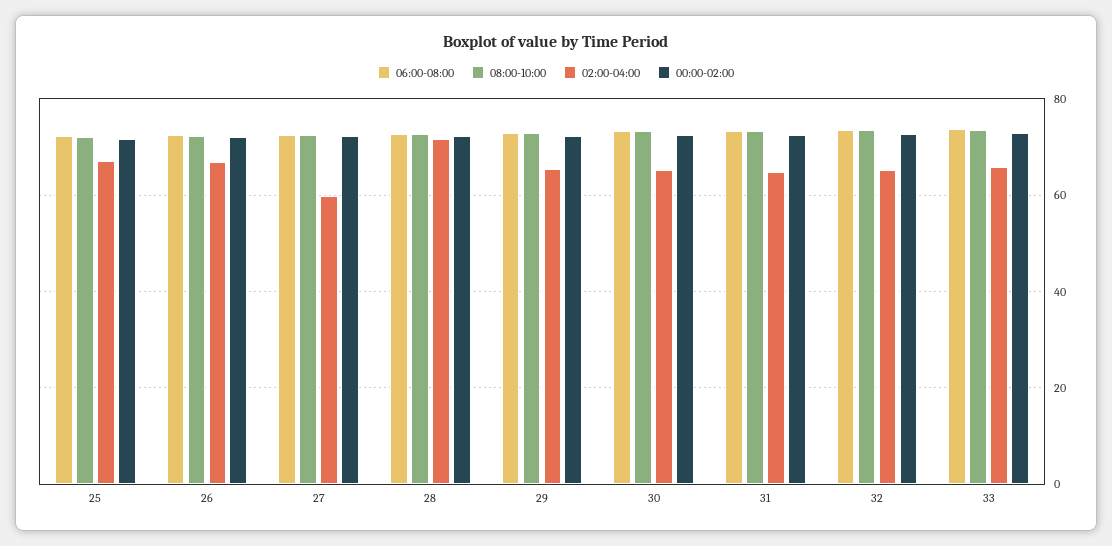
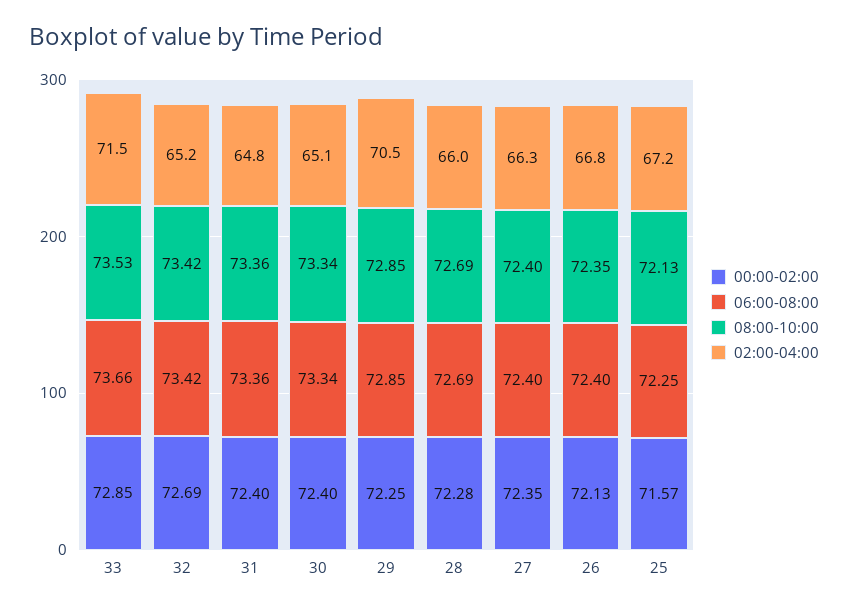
02:00-04:00, 27: 60 -> 66.3
02:00-04:00, 28: 72 -> 66
02:00-04:00, 29: 66 -> 70.5
02:00-04:00, 33: 66 -> 71.5

